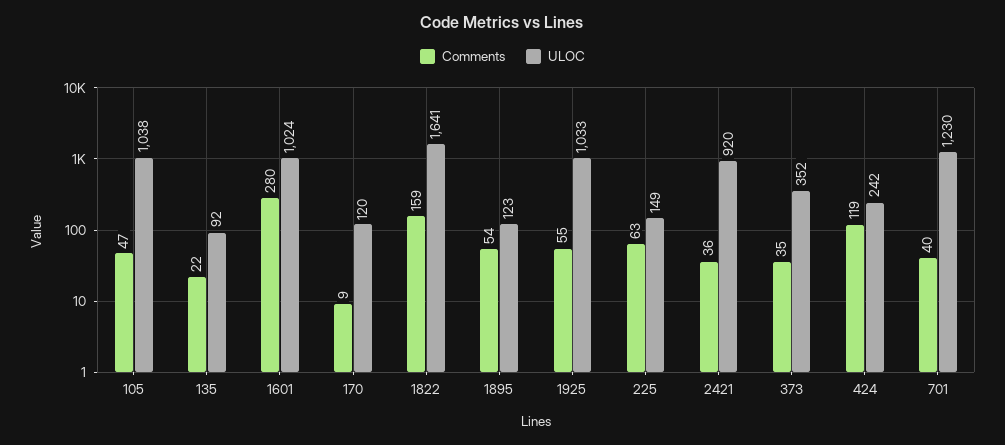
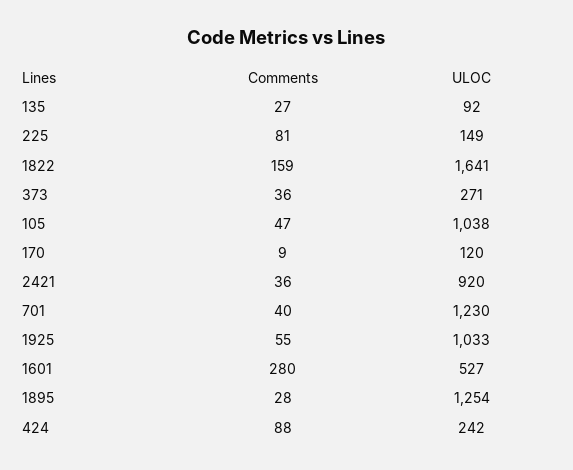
Comments, 135: 22 -> 27
ULOC, 1601: 1024 -> 527
Comments, 1895: 54 -> 28
ULOC, 1895: 123 -> 1254
Comments, 225: 63 -> 81
Comments, 373: 35 -> 36
ULOC, 373: 352 -> 271
Comments, 424: 119 -> 88

